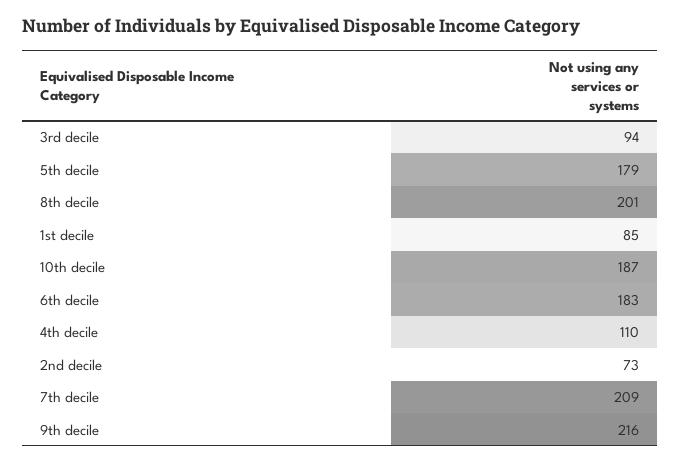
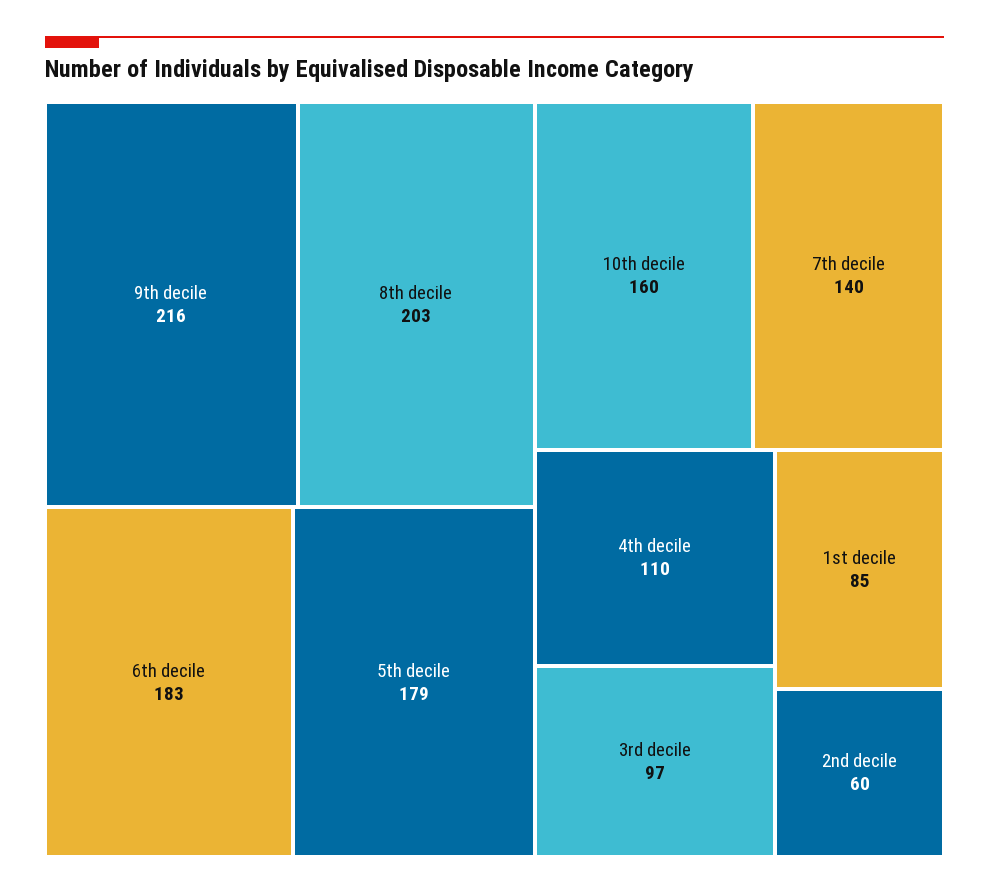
3rd decile: 94 -> 97
8th decile: 201 -> 203
10th decile: 187 -> 160
2nd decile: 73 -> 60
7th decile: 209 -> 140

